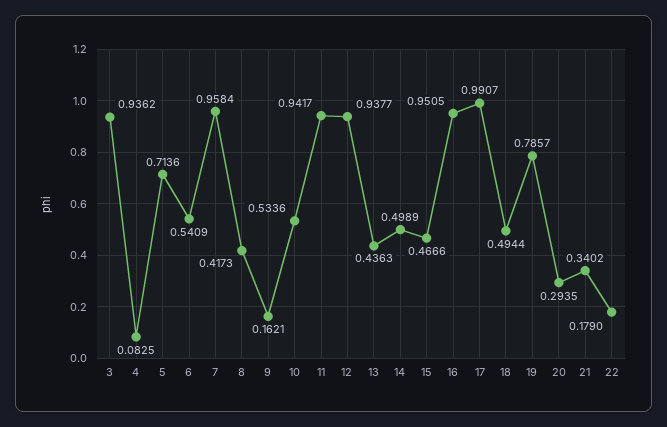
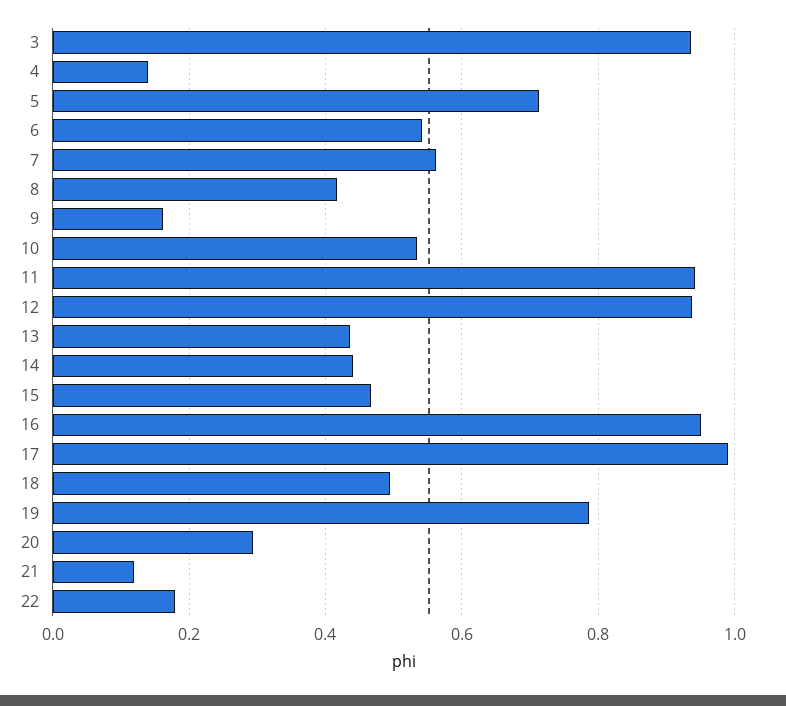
4: 0.0825 -> 0.14
7: 0.9584 -> 0.56
14: 0.4989 -> 0.44
21: 0.3402 -> 0.12

